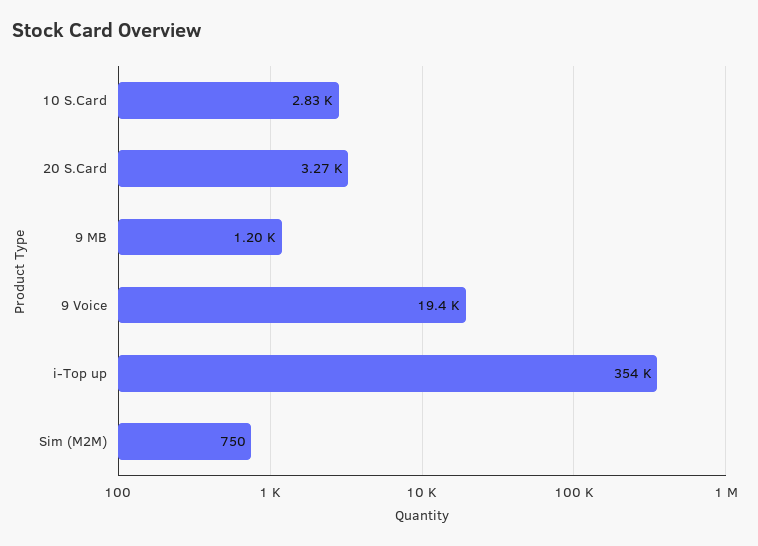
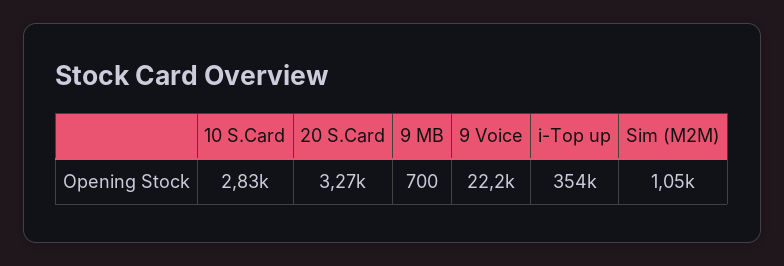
9 MB: 1200 -> 700
9 Voice: 19400 -> 22200
Sim (M2M): 750 -> 1050

